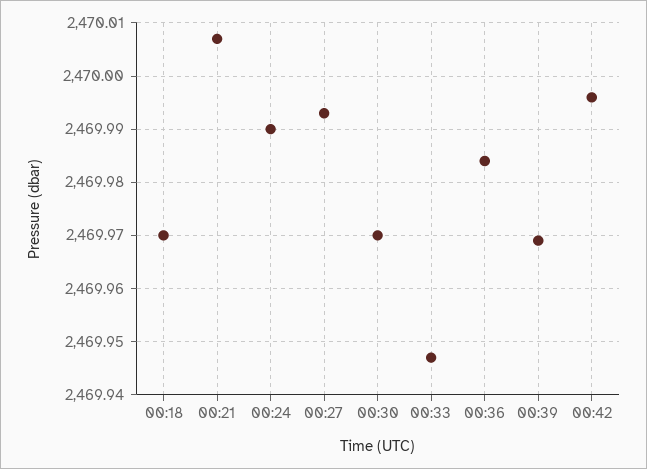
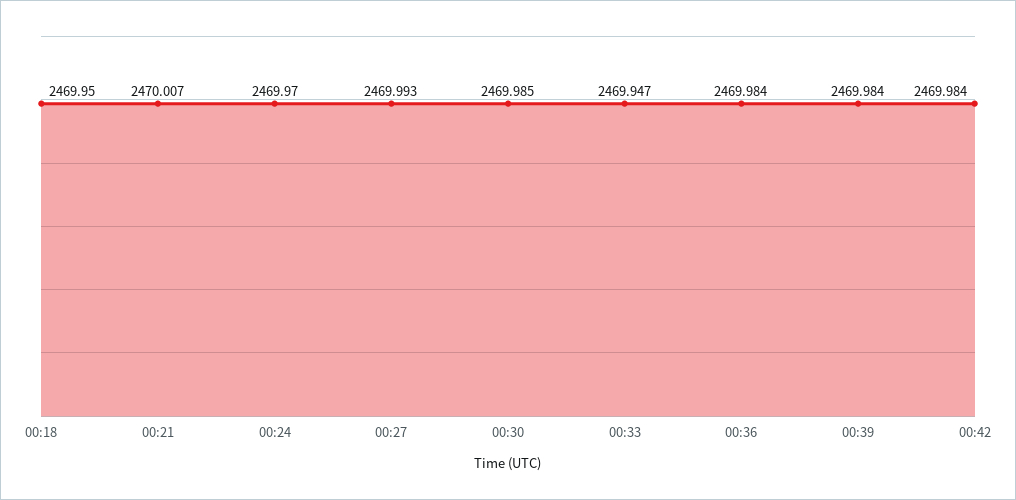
00:18: 2469.97 -> 2469.95
00:24: 2469.99 -> 2469.97
00:30: 2469.97 -> 2469.985
00:39: 2469.97 -> 2469.984
00:42: 2469.995 -> 2469.984

